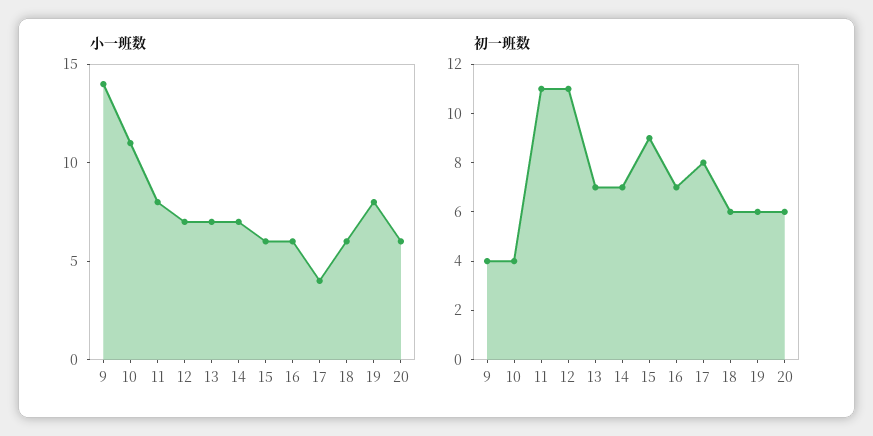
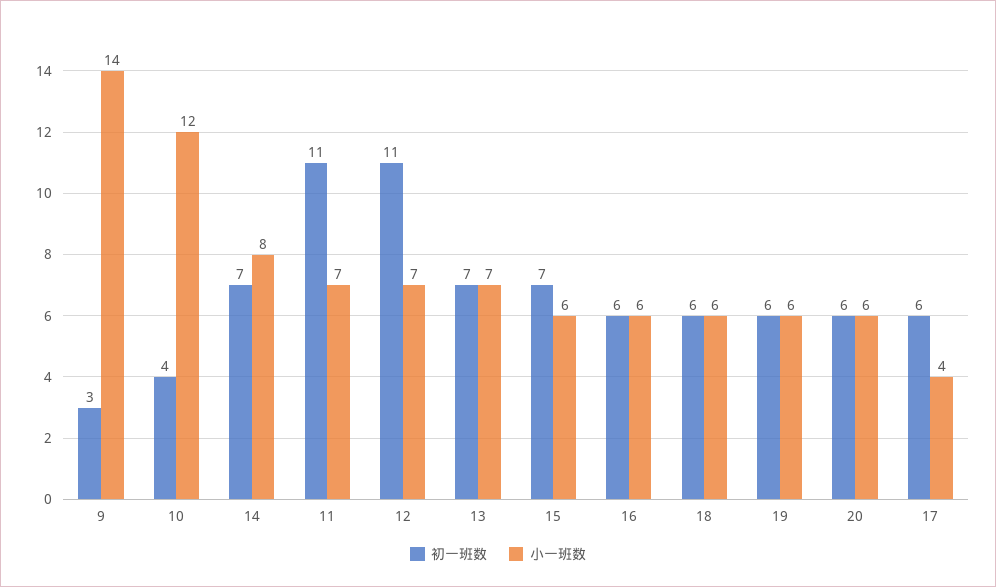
小一班数, 10: 11 -> 12
小一班数, 11: 8 -> 7
小一班数, 14: 7 -> 8
小一班数, 19: 8 -> 6
初一班数, 9: 4 -> 3
初一班数, 15: 9 -> 7
初一班数, 16: 7 -> 6
初一班数, 17: 8 -> 6

